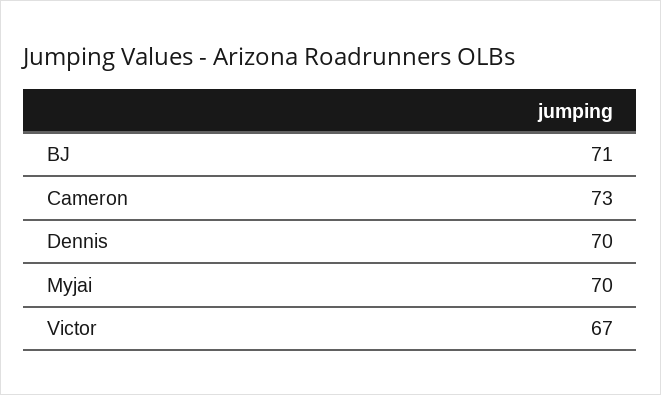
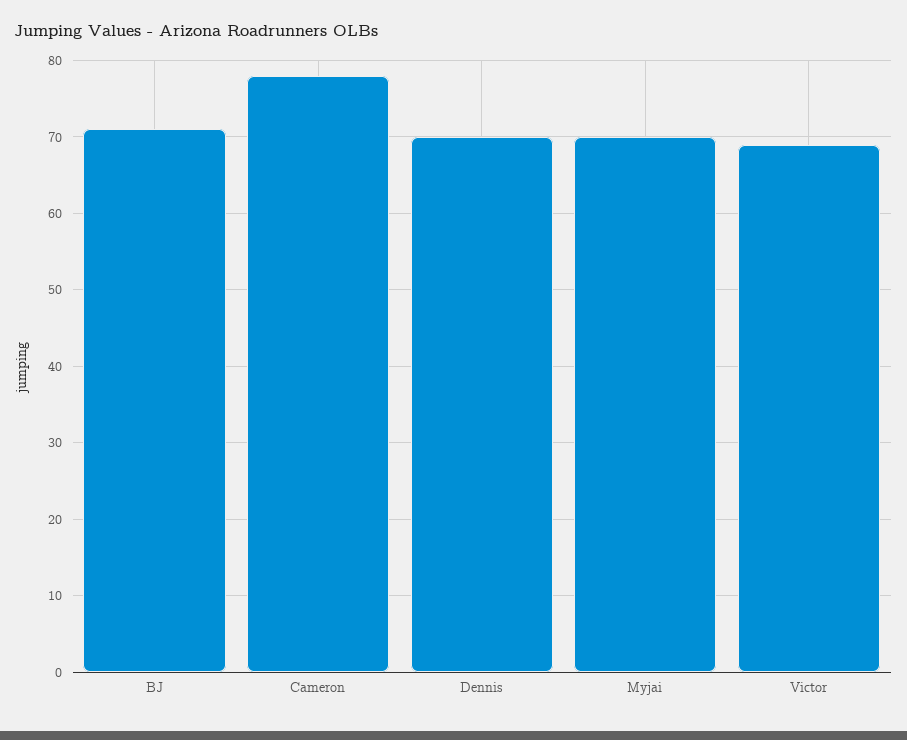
Cameron: 73 -> 78
Victor: 67 -> 69

